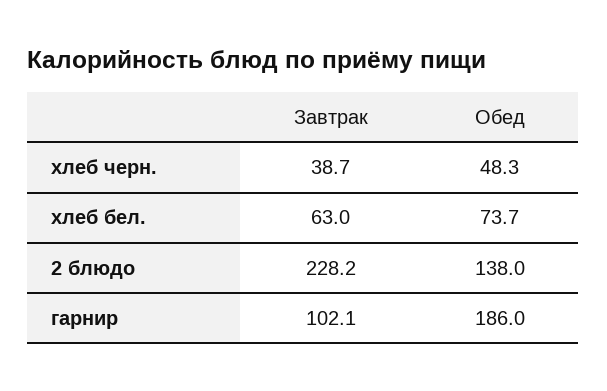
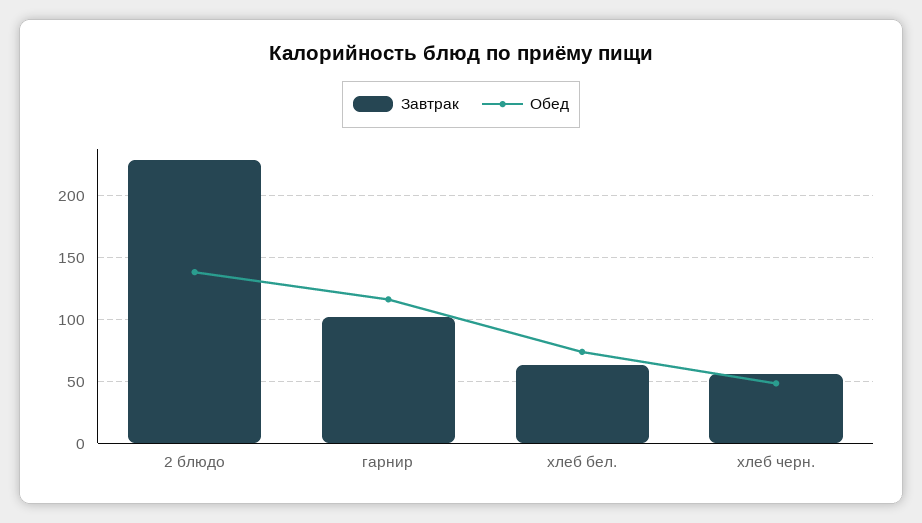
Завтрак, хлеб черн.: 38.7 -> 55
Обед, гарнир: 186 -> 115

